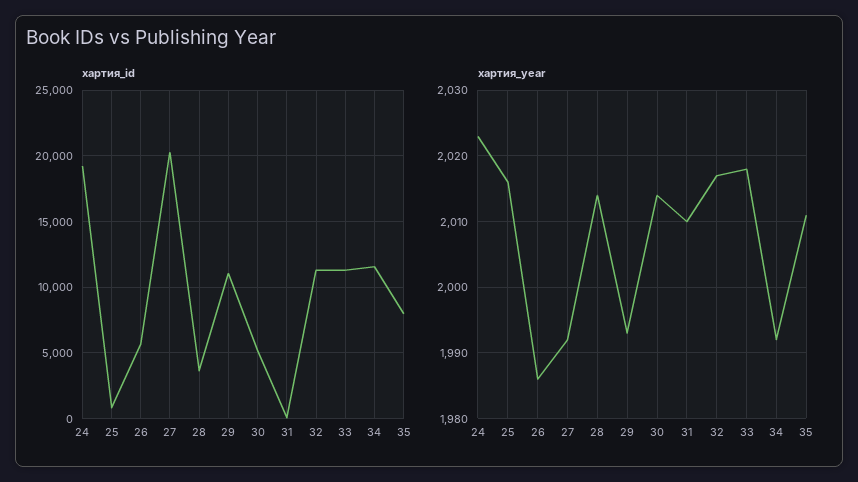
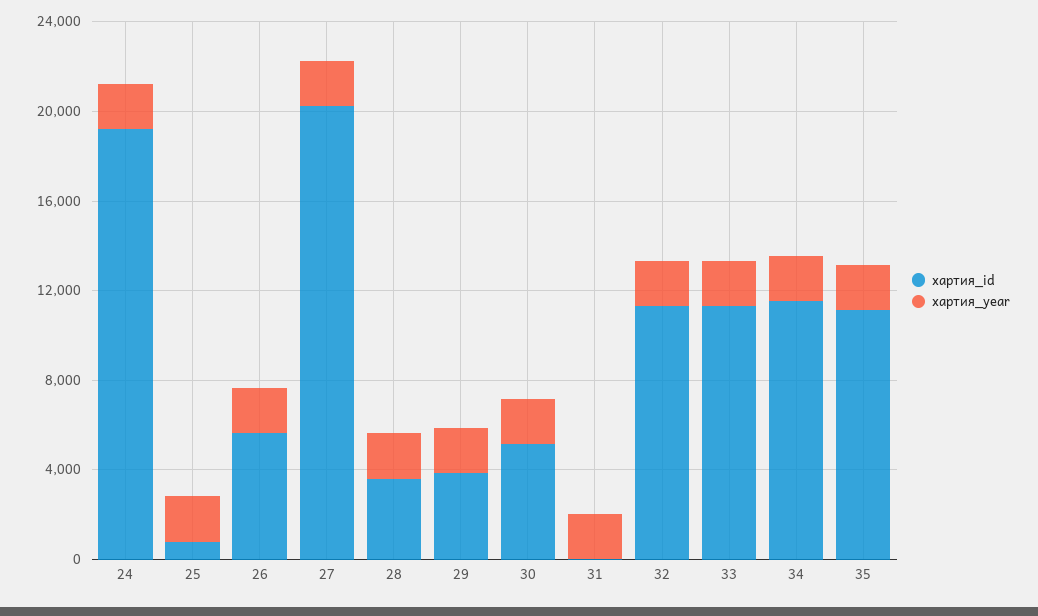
хартия_id, 29: 11000 -> 4000
хартия_id, 35: 8000 -> 11000

